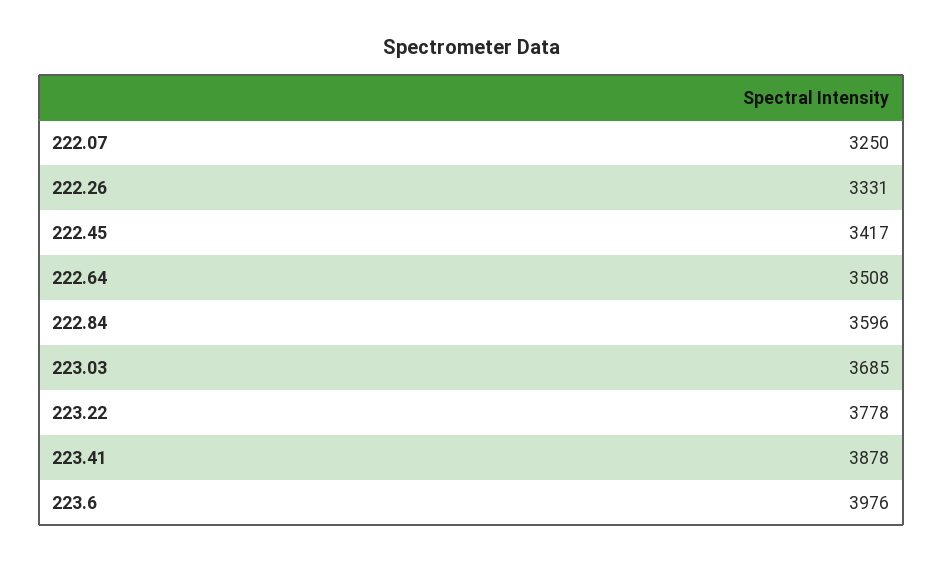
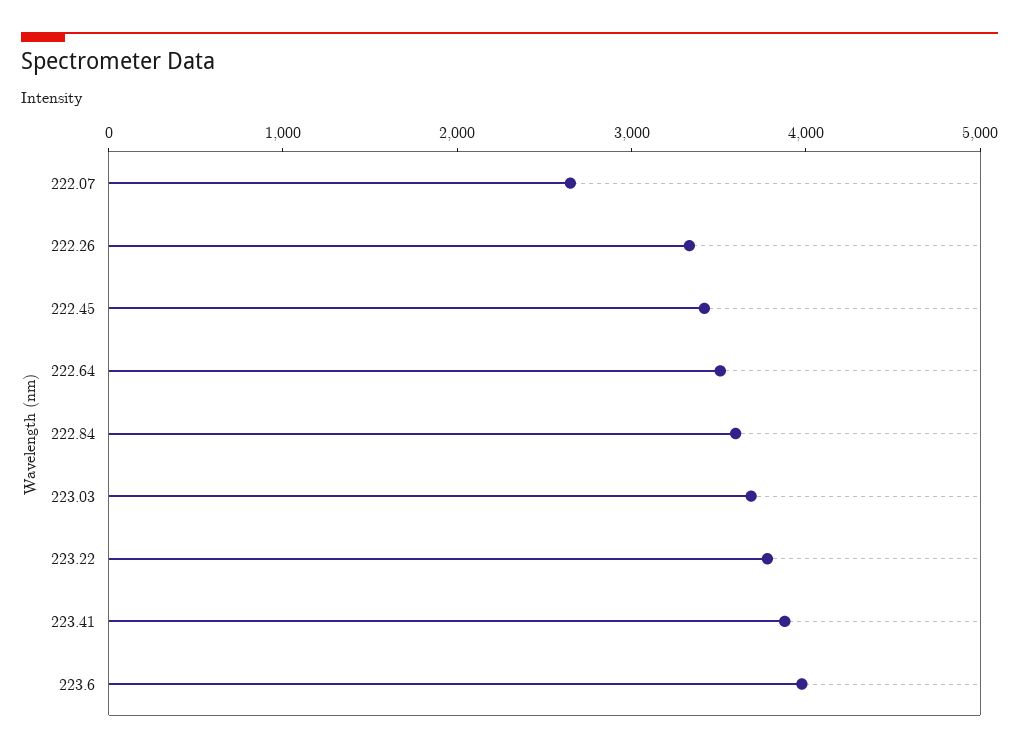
222.07: 3250 -> 2600

